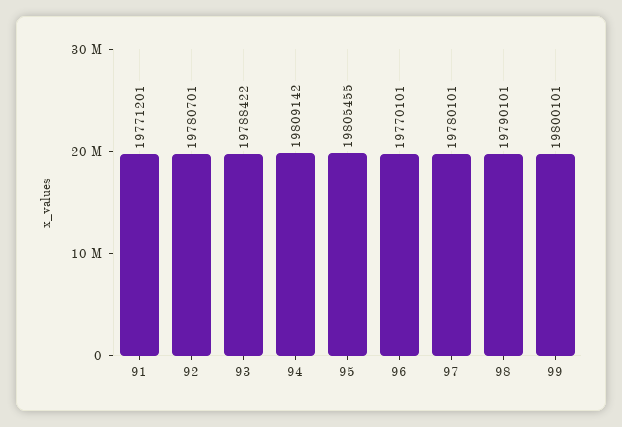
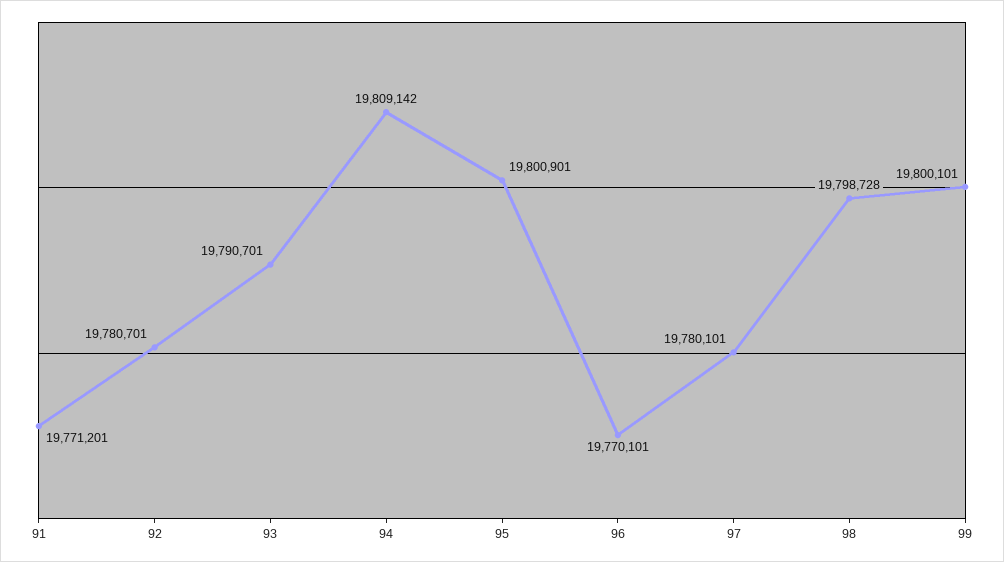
93: 19788422 -> 19790701
95: 19805455 -> 19800901
98: 19790101 -> 19798728

